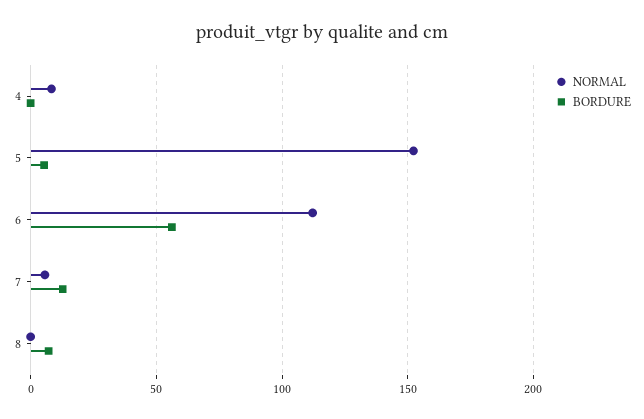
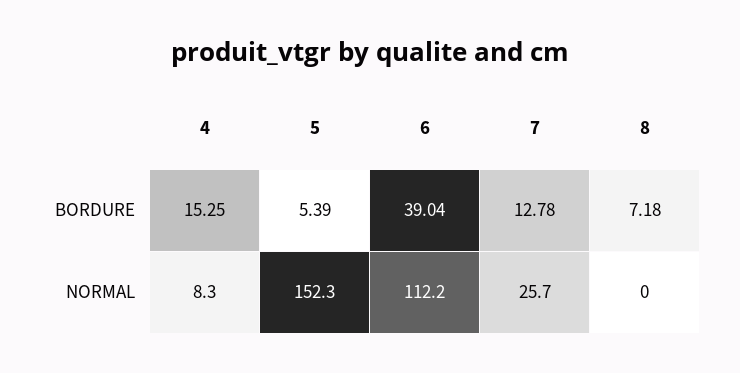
BORDURE, 4: 0 -> 15.25
BORDURE, 6: 55 -> 39.04
NORMAL, 7: 5 -> 25.7

